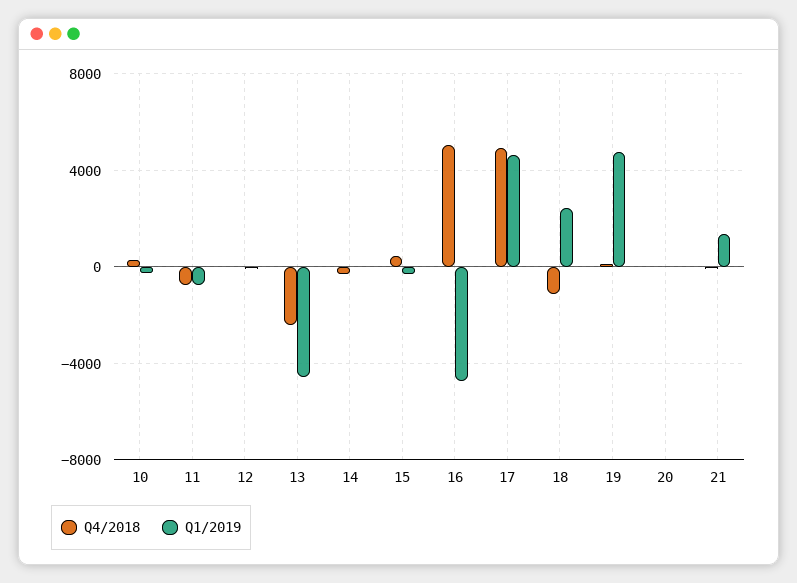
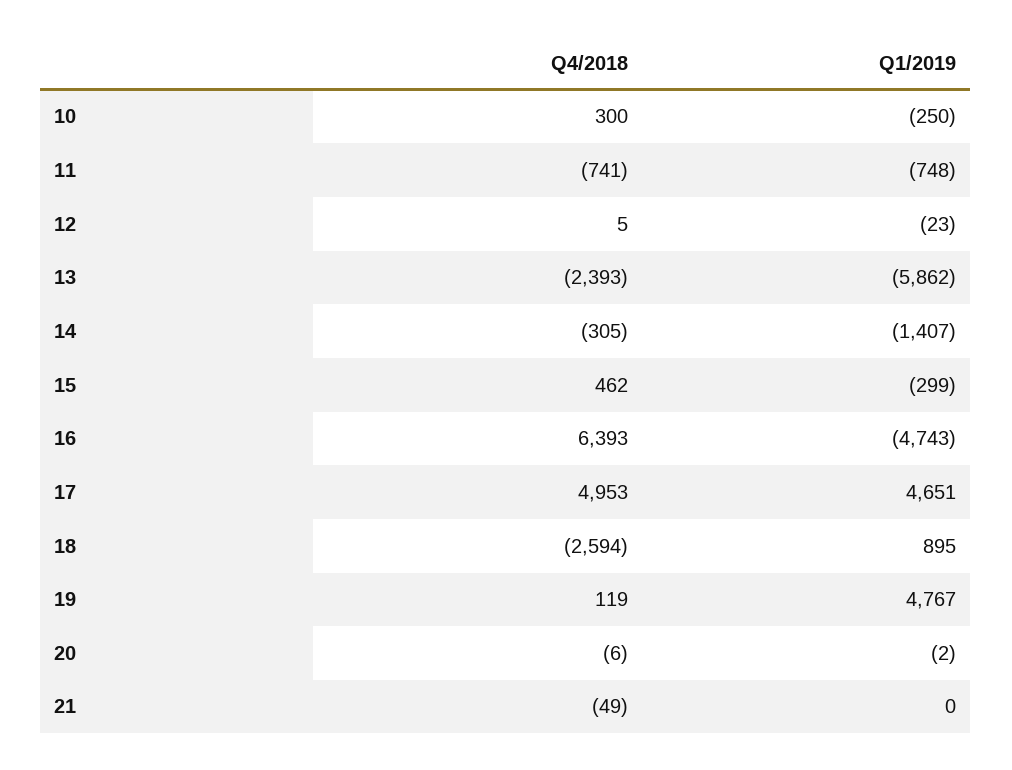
Q1/2019, 13: -4500 -> -5862
Q1/2019, 14: 0 -> -1407
Q4/2018, 16: 5000 -> 6393
Q4/2018, 18: -1000 -> -2594
Q1/2019, 18: 2500 -> 895
Q1/2019, 21: 1500 -> 0

